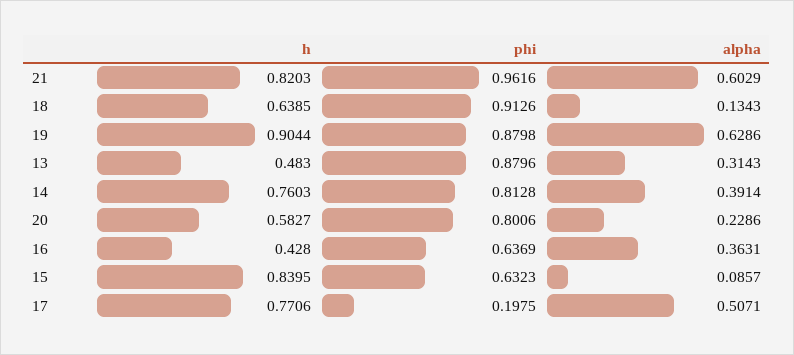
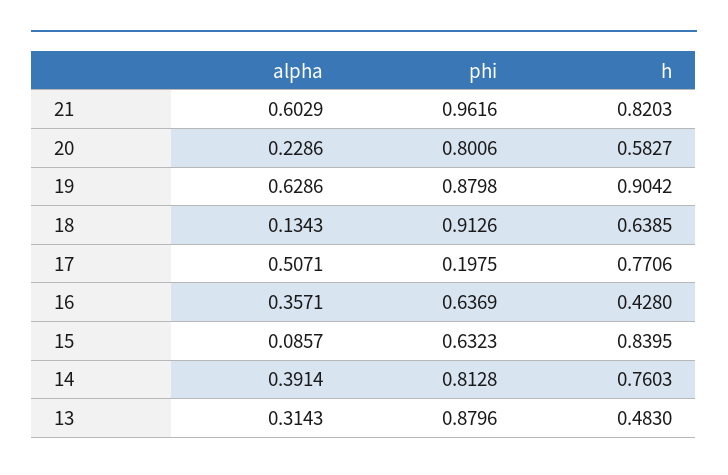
h, 19: 0.9044 -> 0.9042
alpha, 16: 0.3631 -> 0.3571

